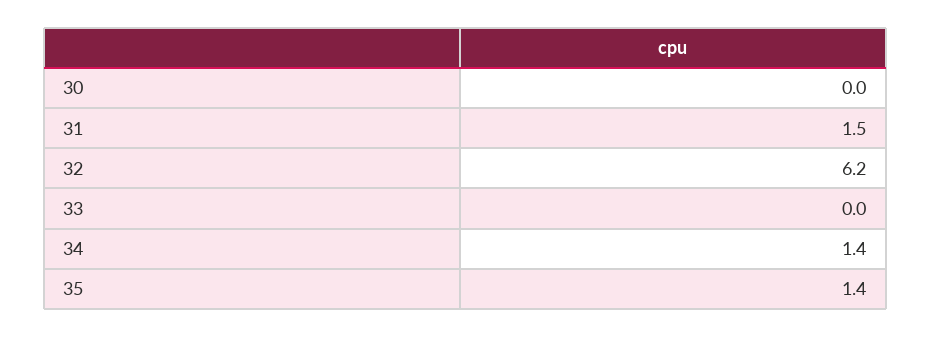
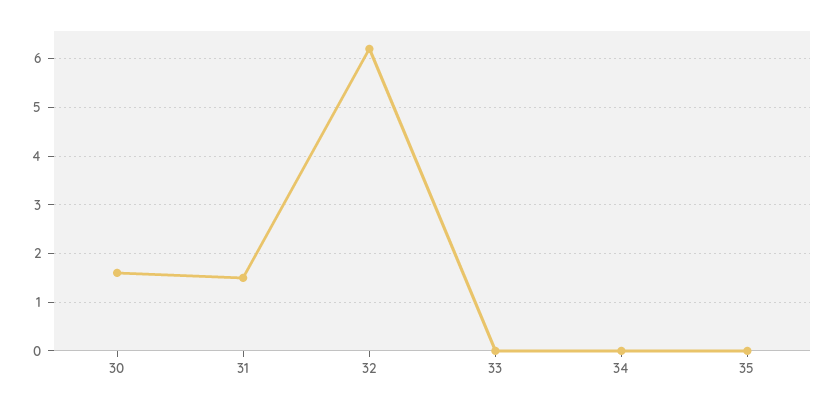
30: 0 -> 1.5
34: 1.4 -> 0
35: 1.4 -> 0

